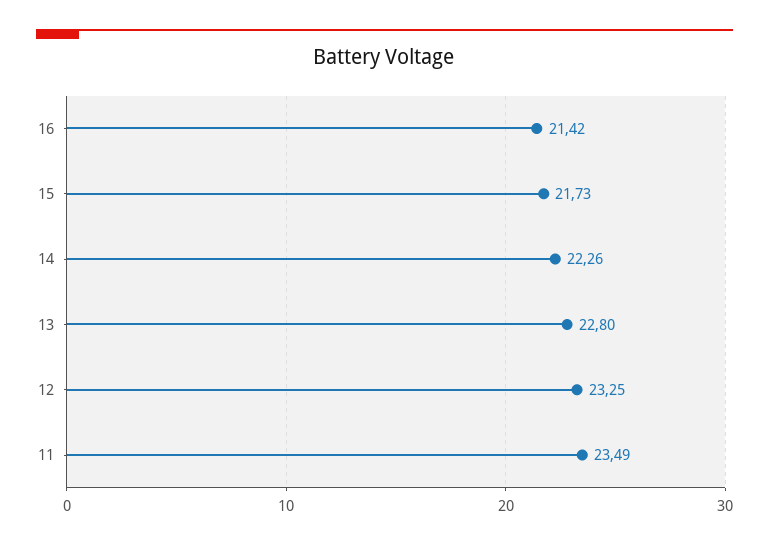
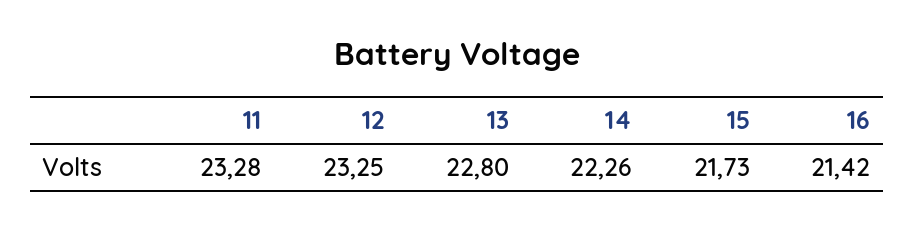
11: 23.49 -> 23.28

